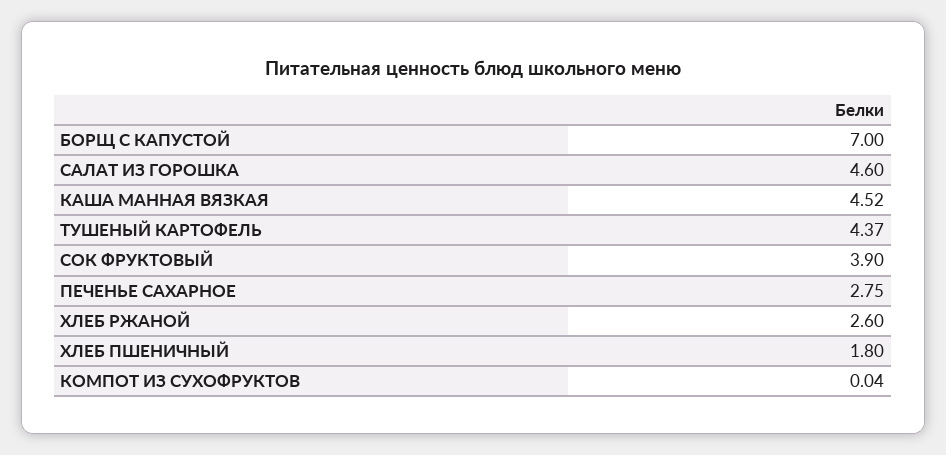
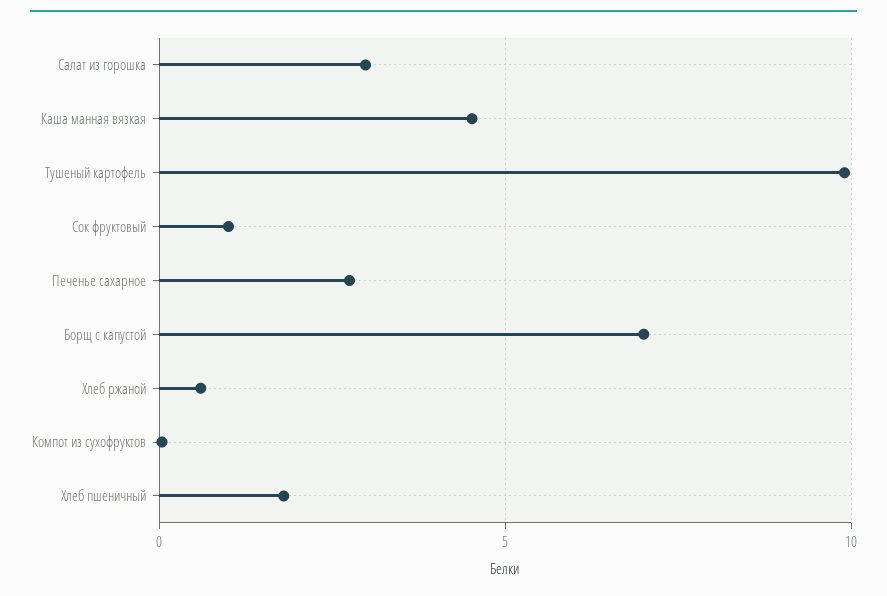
САЛАТ ИЗ ГОРОШКА: 4.6 -> 3
ТУШЕНЫЙ КАРТОФЕЛЬ: 4.37 -> 10
СОК ФРУКТОВЫЙ: 3.9 -> 1
ХЛЕБ РЖАНОЙ: 2.6 -> 0.5

